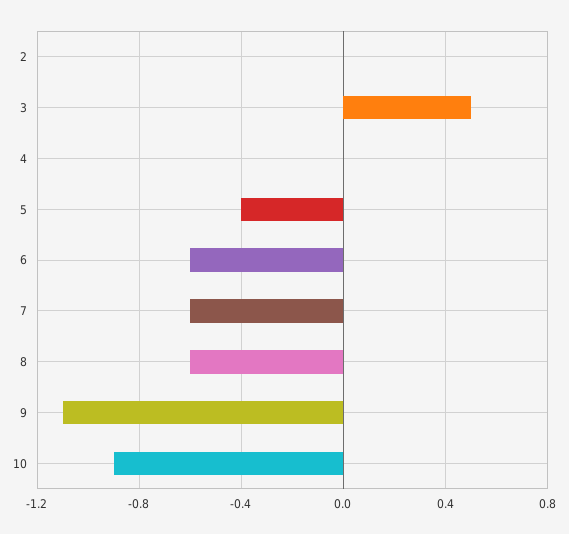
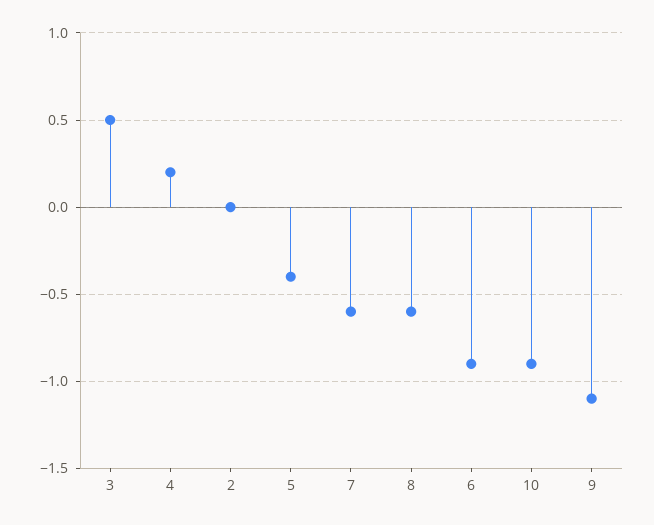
4: 0 -> 0.2
6: -0.6 -> -0.9

